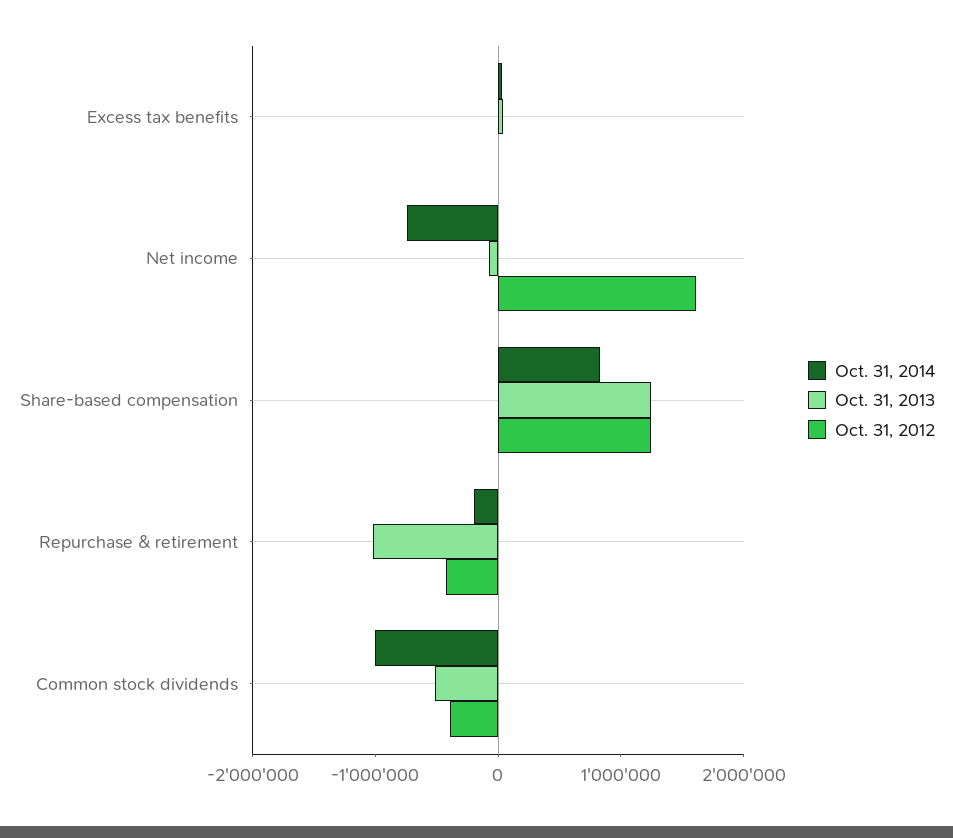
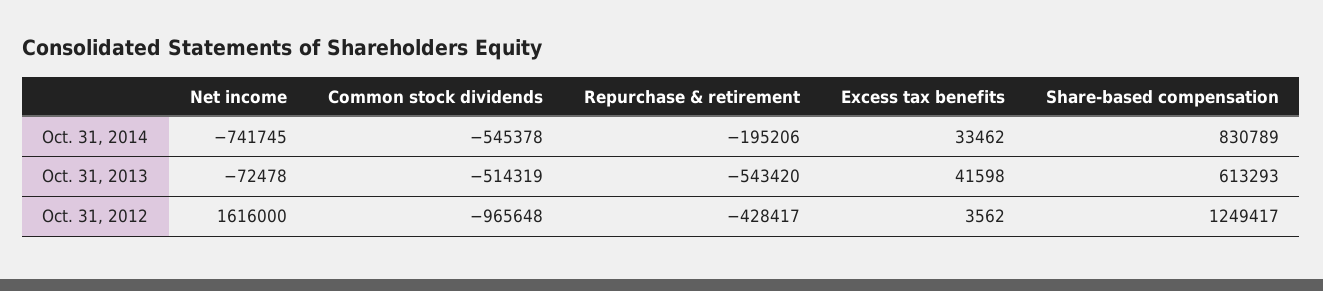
Oct. 31, 2013, Share-based compensation: 1200000 -> 613293
Oct. 31, 2013, Repurchase & retirement: -1000000 -> -543420
Oct. 31, 2014, Common stock dividends: -1000000 -> -545378
Oct. 31, 2012, Common stock dividends: -400000 -> -965648

